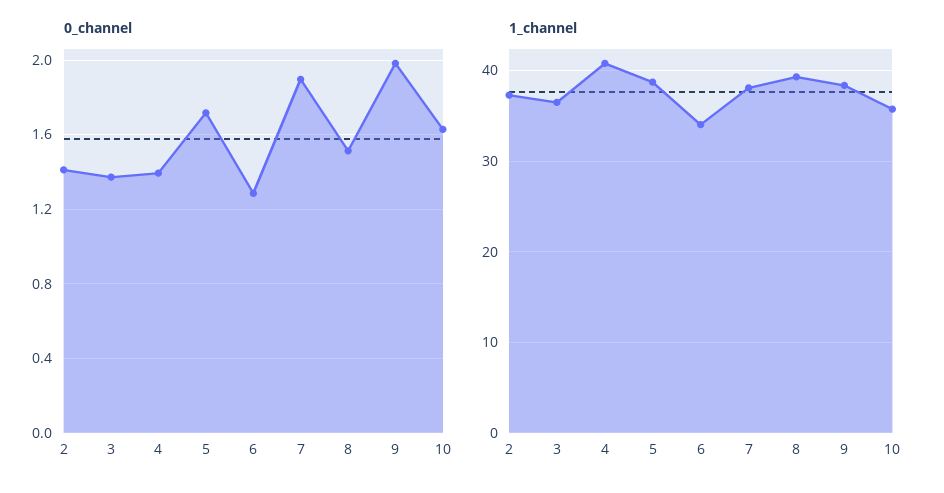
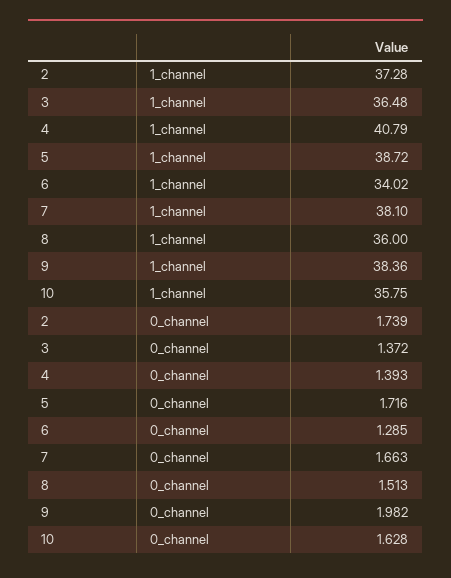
0_channel, 2: 1.4 -> 1.739
0_channel, 7: 1.9 -> 1.663
1_channel, 8: 39 -> 36

